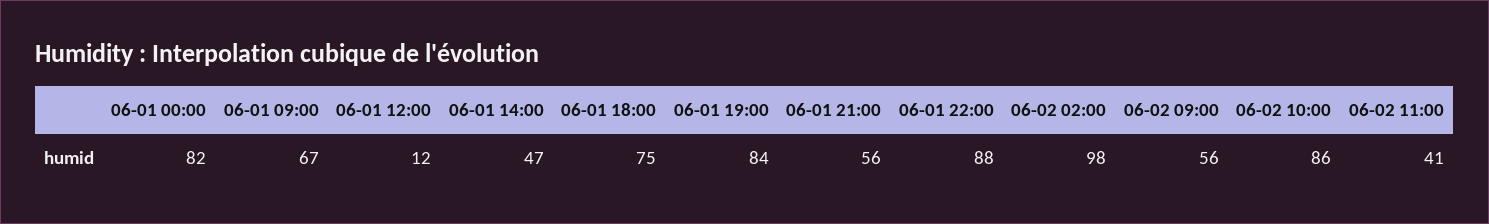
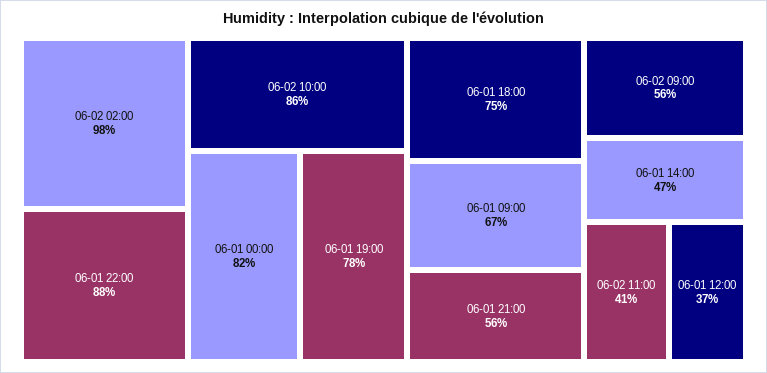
06-01 12:00: 12 -> 37
06-01 19:00: 84 -> 78

